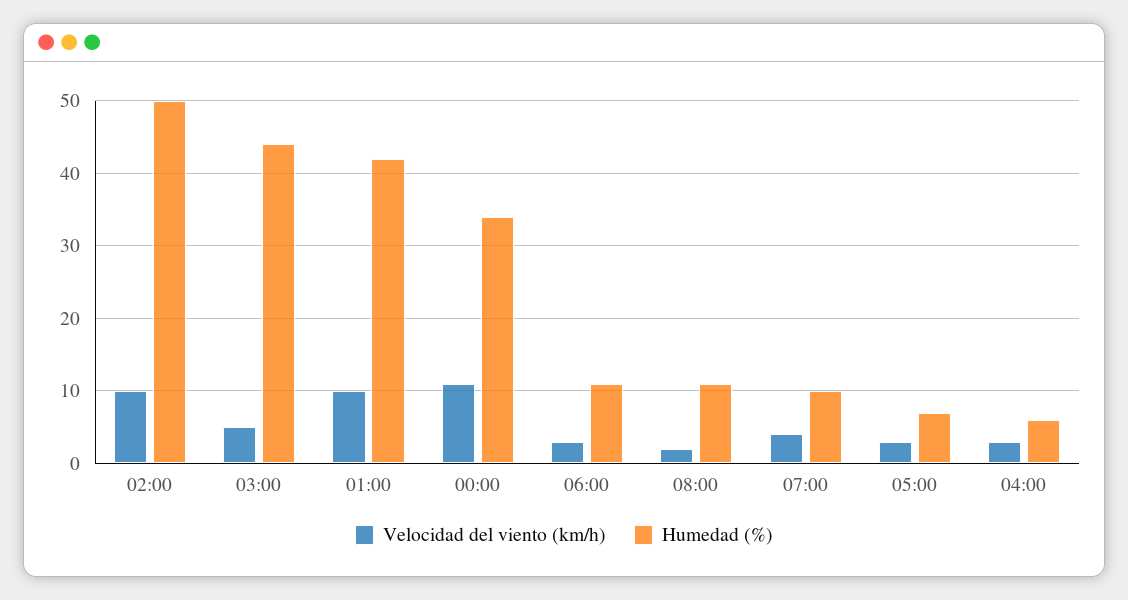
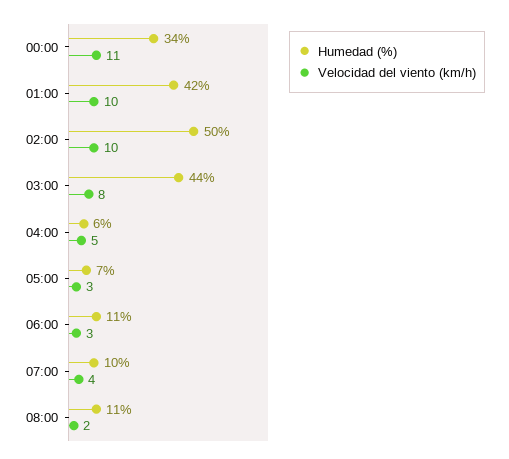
Velocidad del viento (km/h), 03:00: 5 -> 8
Velocidad del viento (km/h), 04:00: 3 -> 5

